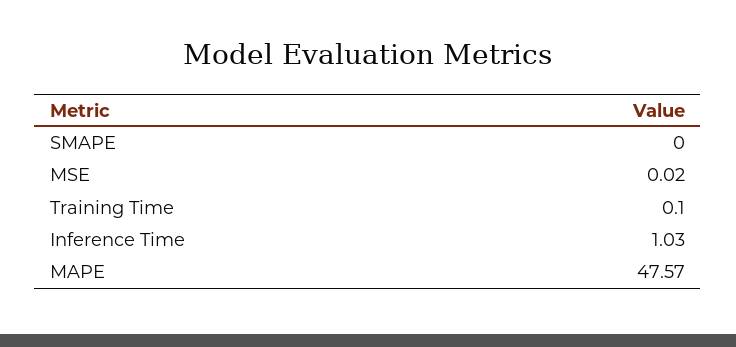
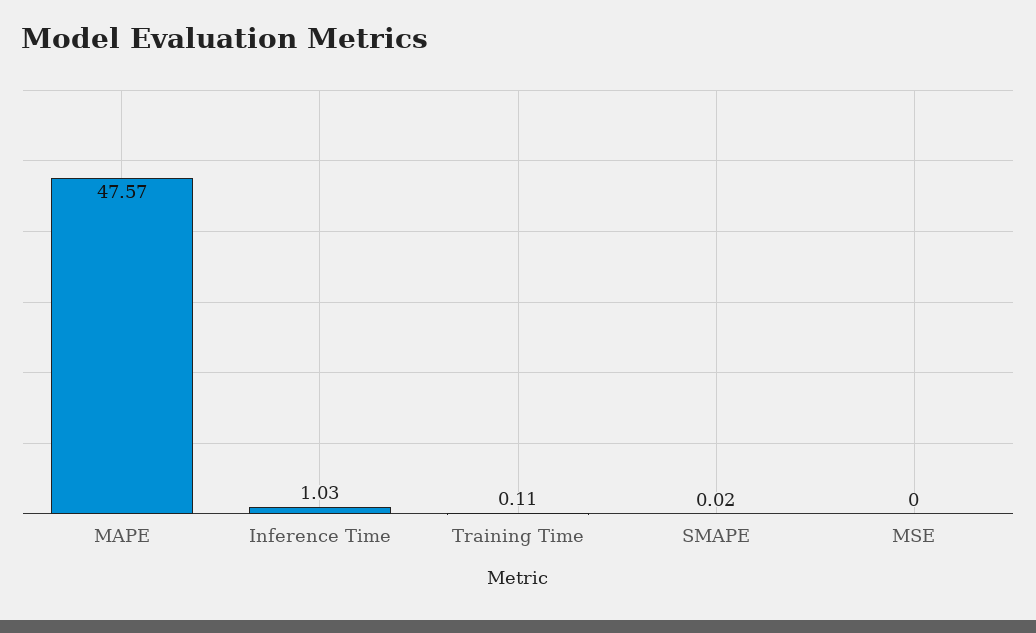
SMAPE: 0 -> 0.02
MSE: 0.02 -> 0
Training Time: 0.1 -> 0.11

